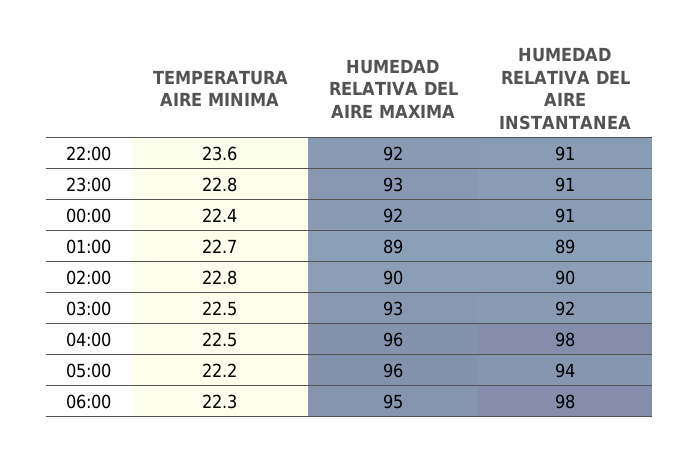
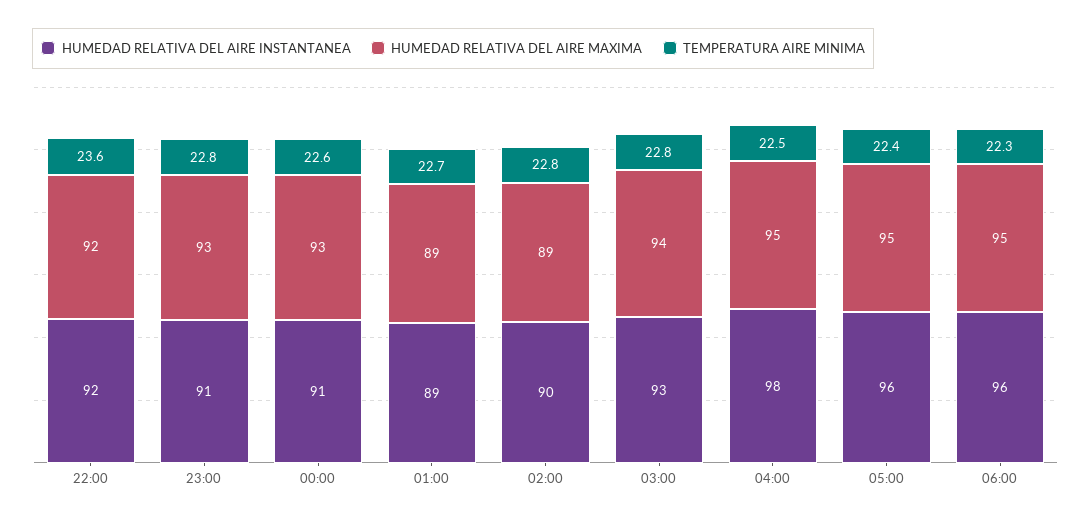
HUMEDAD RELATIVA DEL AIRE INSTANTANEA, 22:00: 91 -> 92
TEMPERATURA AIRE MINIMA, 00:00: 22.4 -> 22.6
HUMEDAD RELATIVA DEL AIRE MAXIMA, 00:00: 92 -> 93
HUMEDAD RELATIVA DEL AIRE MAXIMA, 02:00: 90 -> 89
TEMPERATURA AIRE MINIMA, 03:00: 22.5 -> 22.8
HUMEDAD RELATIVA DEL AIRE MAXIMA, 03:00: 93 -> 94
HUMEDAD RELATIVA DEL AIRE INSTANTANEA, 03:00: 92 -> 93
HUMEDAD RELATIVA DEL AIRE MAXIMA, 04:00: 96 -> 95
TEMPERATURA AIRE MINIMA, 05:00: 22.2 -> 22.4
HUMEDAD RELATIVA DEL AIRE MAXIMA, 05:00: 96 -> 95
HUMEDAD RELATIVA DEL AIRE INSTANTANEA, 05:00: 94 -> 96
HUMEDAD RELATIVA DEL AIRE INSTANTANEA, 06:00: 98 -> 96

